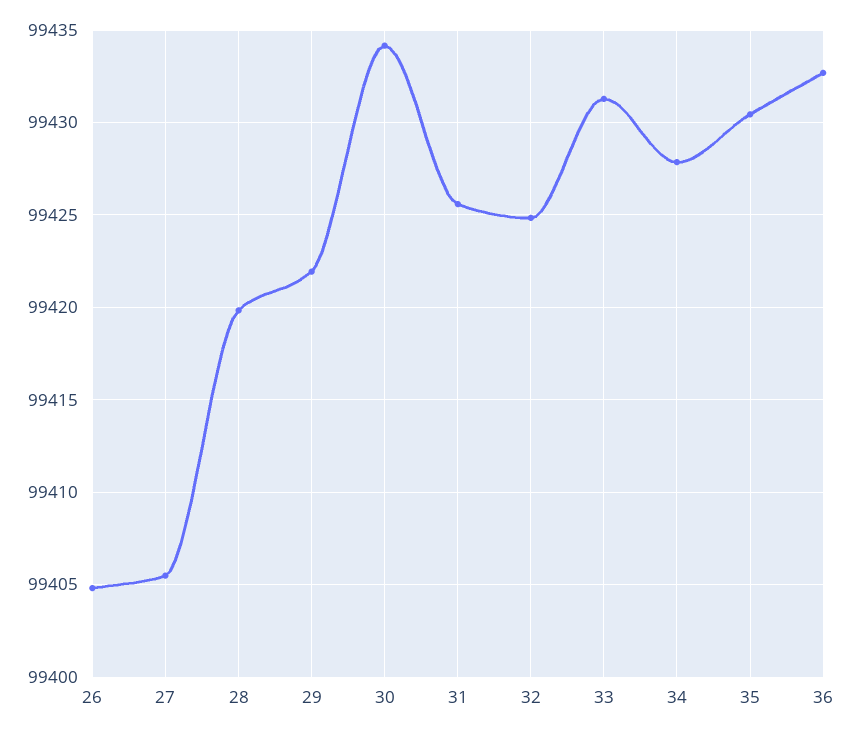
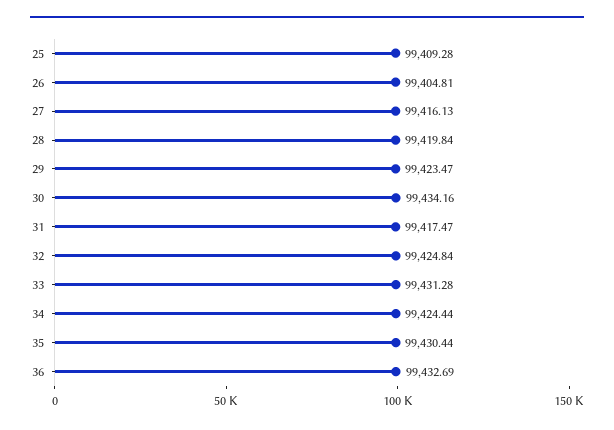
27: 99405.5 -> 99416.13
29: 99422 -> 99423.47
31: 99425.5 -> 99417.47
34: 99428 -> 99424.44
25: none -> 99409.28

